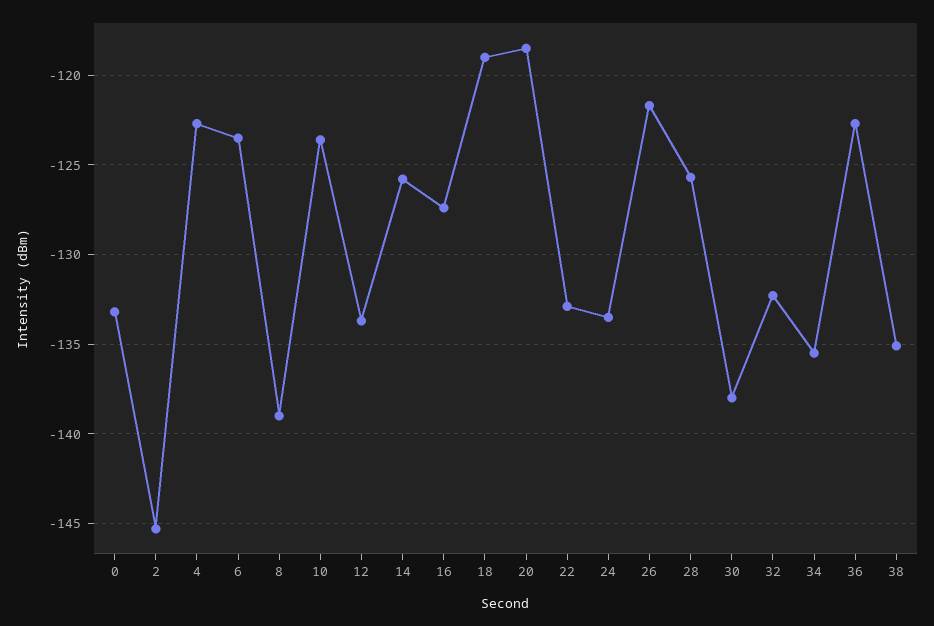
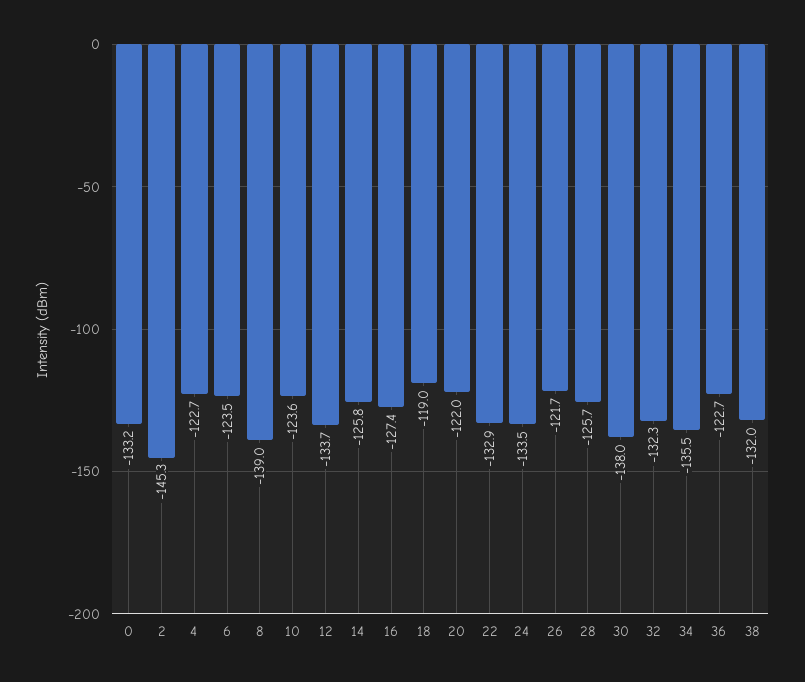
20: -118.5 -> -122
38: -135 -> -132

